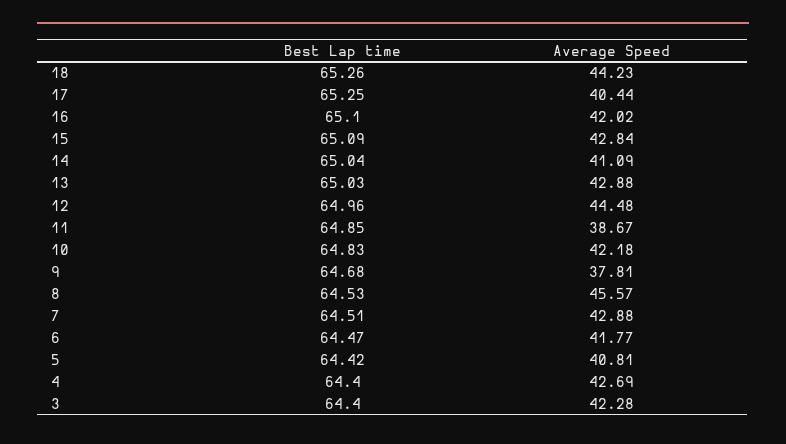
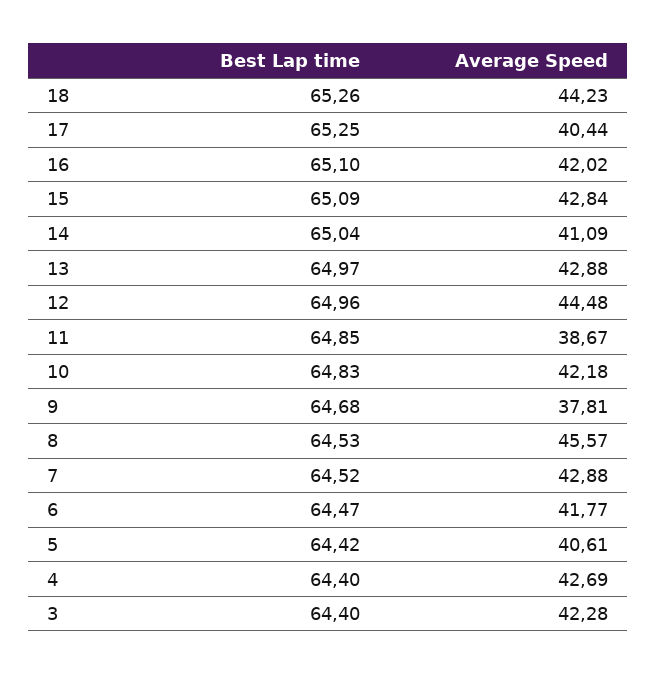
Best Lap time, 13: 65.03 -> 64.97
Best Lap time, 7: 64.51 -> 64.52
Average Speed, 5: 40.81 -> 40.61

